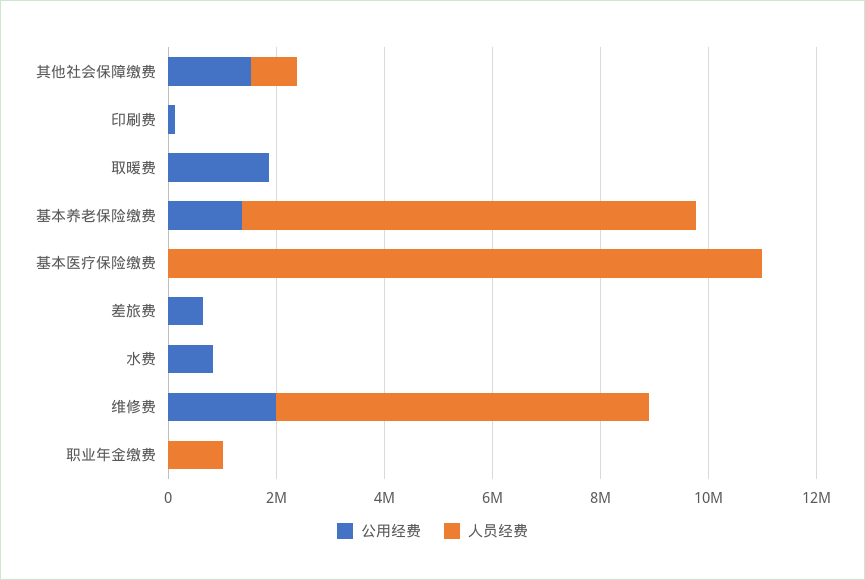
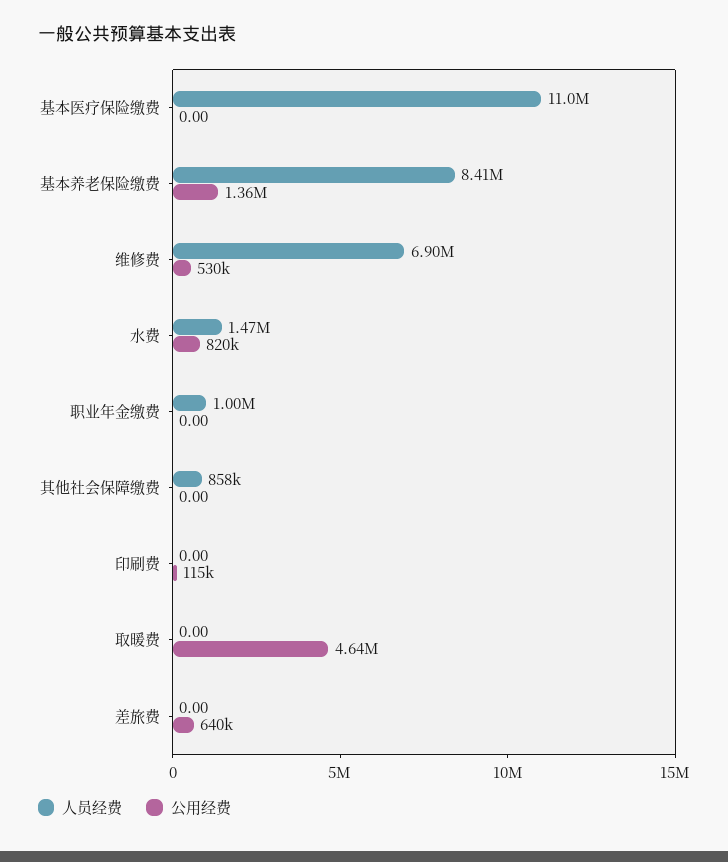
公用经费, 其他社会保障缴费: 1500000 -> 0
公用经费, 取暖费: 2000000 -> 4640000
人员经费, 水费: 0 -> 1470000
公用经费, 维修费: 2000000 -> 530000

